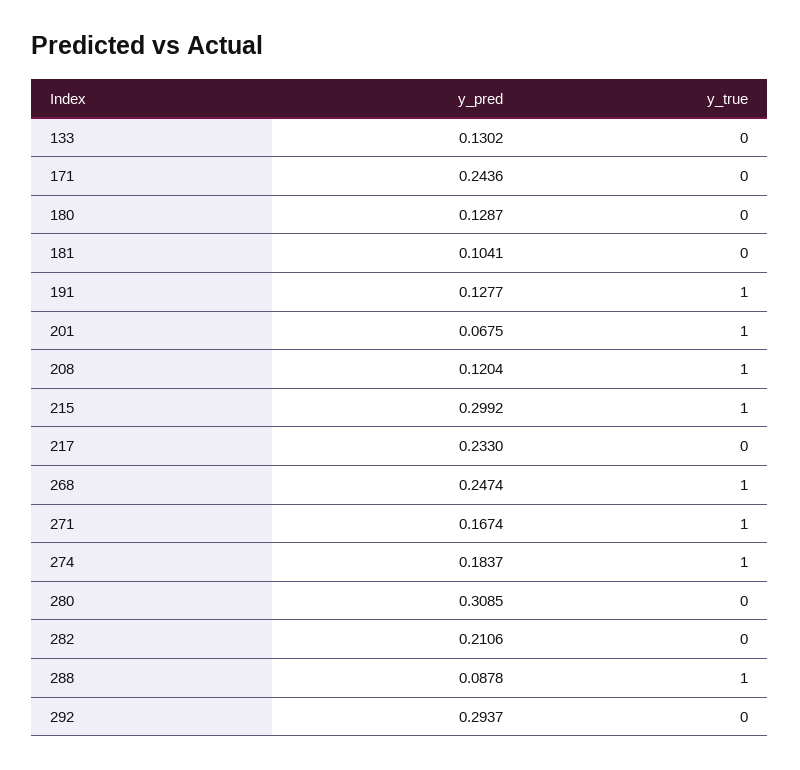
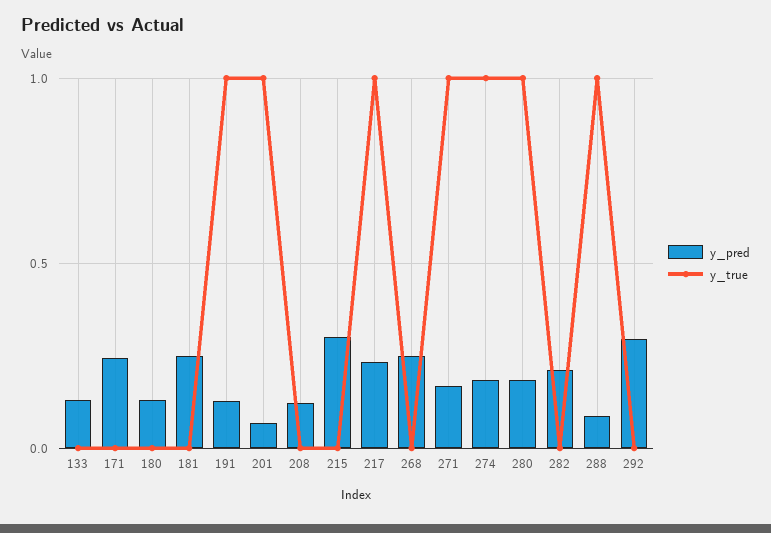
y_pred, 181: 0.1041 -> 0.25
y_true, 208: 1 -> 0
y_true, 215: 1 -> 0
y_true, 217: 0 -> 1
y_true, 268: 1 -> 0
y_pred, 280: 0.3085 -> 0.2
y_true, 280: 0 -> 1

